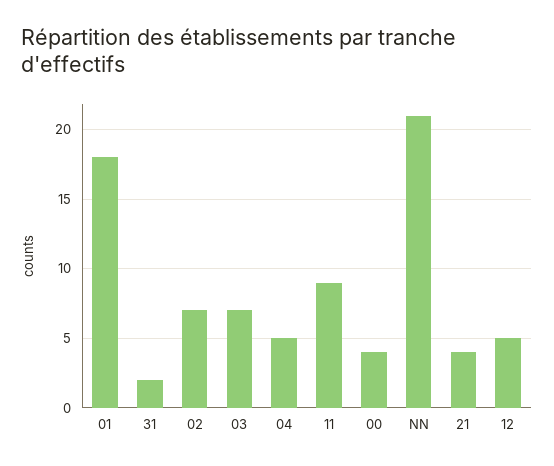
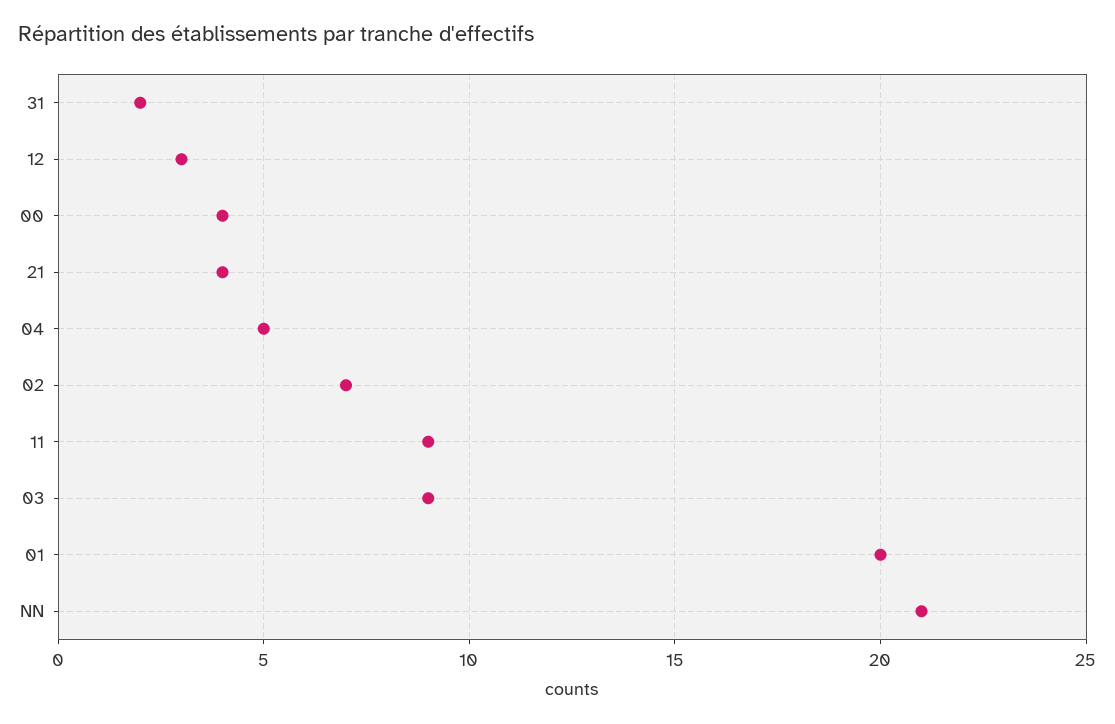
01: 18 -> 20
03: 7 -> 9
12: 5 -> 3

